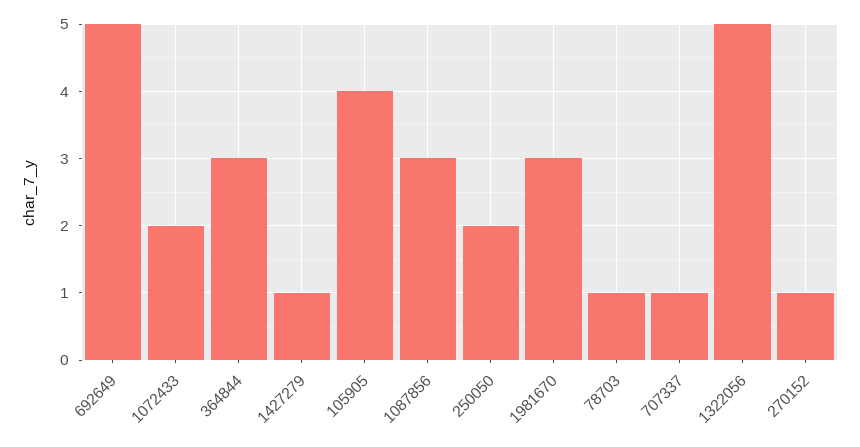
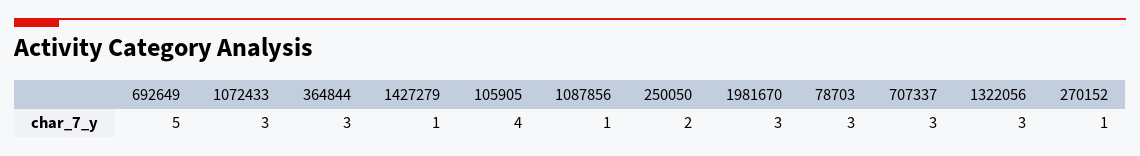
1072433: 2 -> 3
1087856: 3 -> 1
78703: 1 -> 3
707337: 1 -> 3
1322056: 5 -> 3

